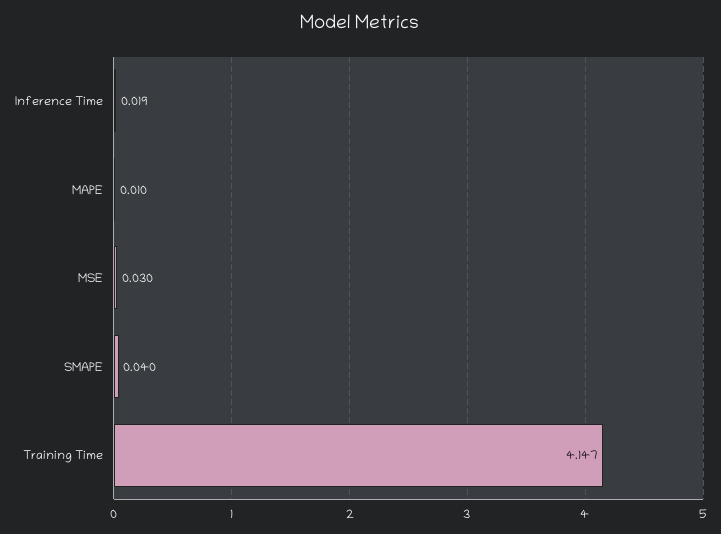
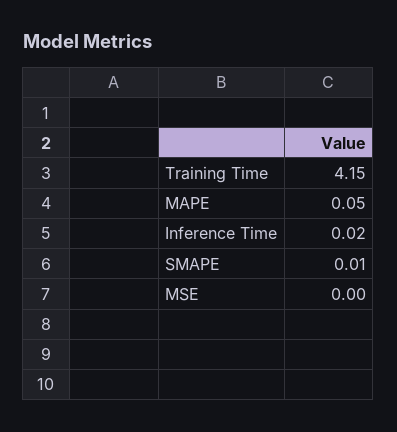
MAPE: 0.01 -> 0.05
MSE: 0.03 -> 0
SMAPE: 0.04 -> 0.01

